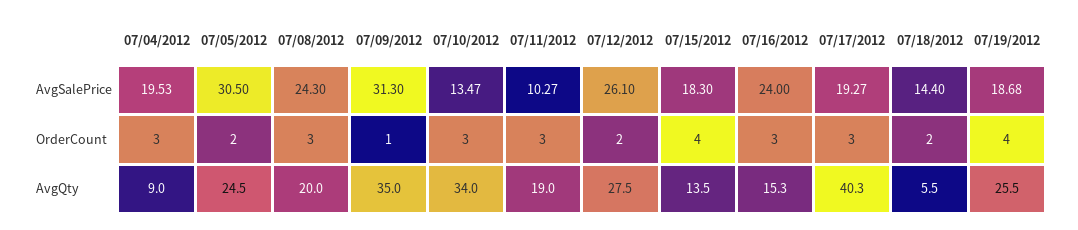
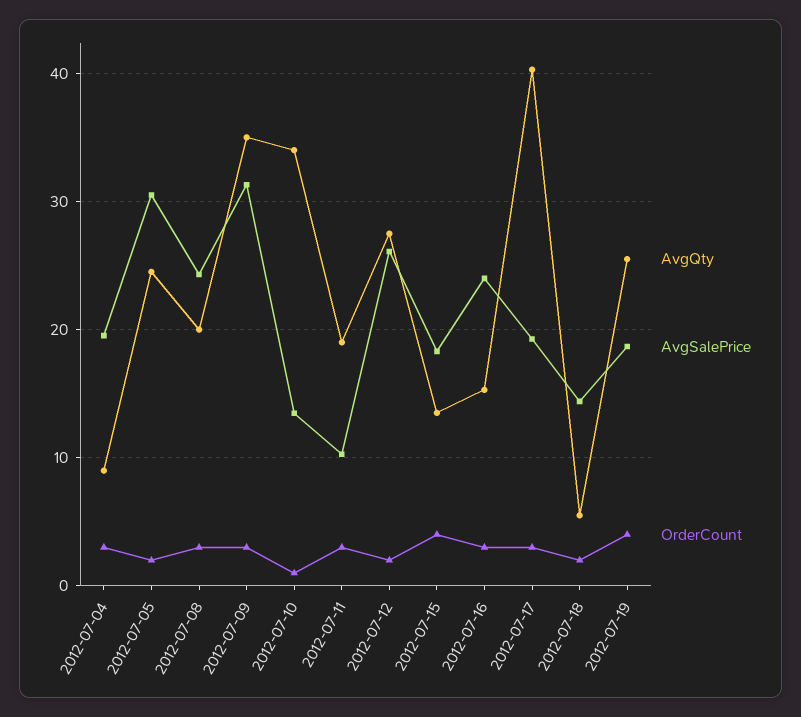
OrderCount, 07/09/2012: 1 -> 3
OrderCount, 07/10/2012: 3 -> 1

